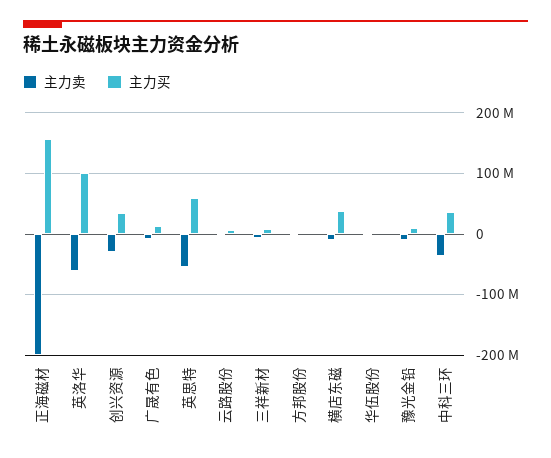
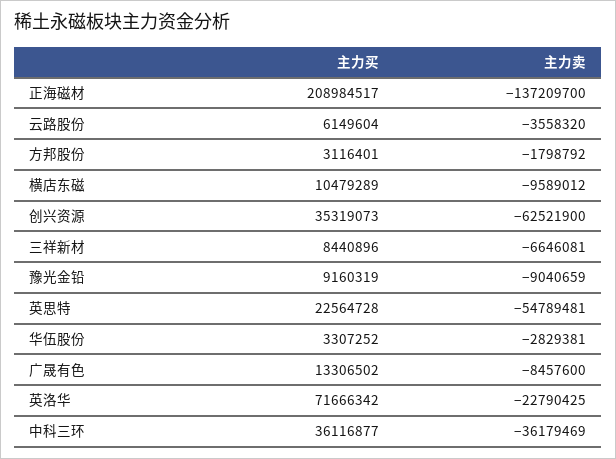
主力卖, 正海磁材: -200000000 -> -137209700
主力买, 正海磁材: 160000000 -> 208984517
主力卖, 英洛华: -60000000 -> -22790425
主力买, 英洛华: 100000000 -> 71666342
主力卖, 创兴资源: -30000000 -> -62521900
主力买, 英思特: 60000000 -> 22564728
主力买, 横店东磁: 40000000 -> 10479289

